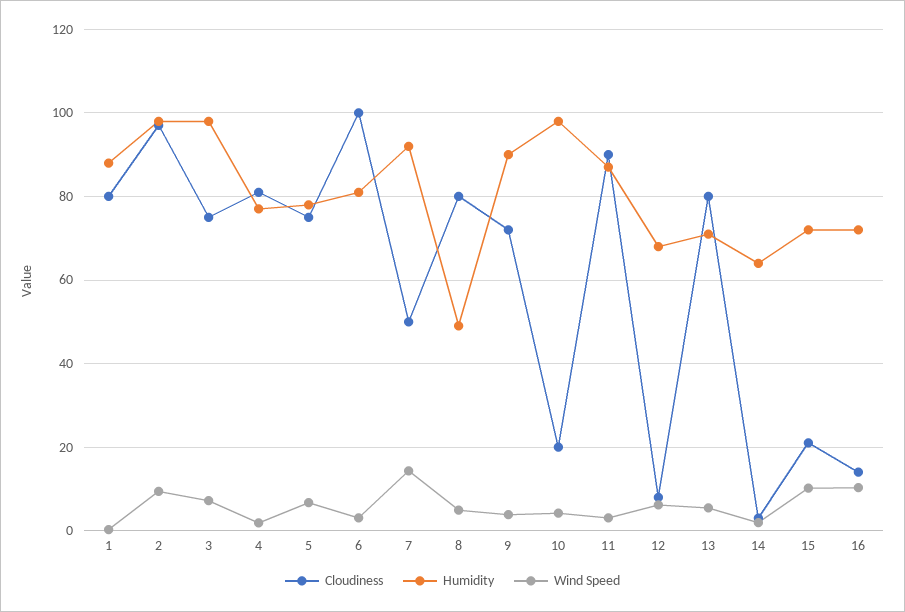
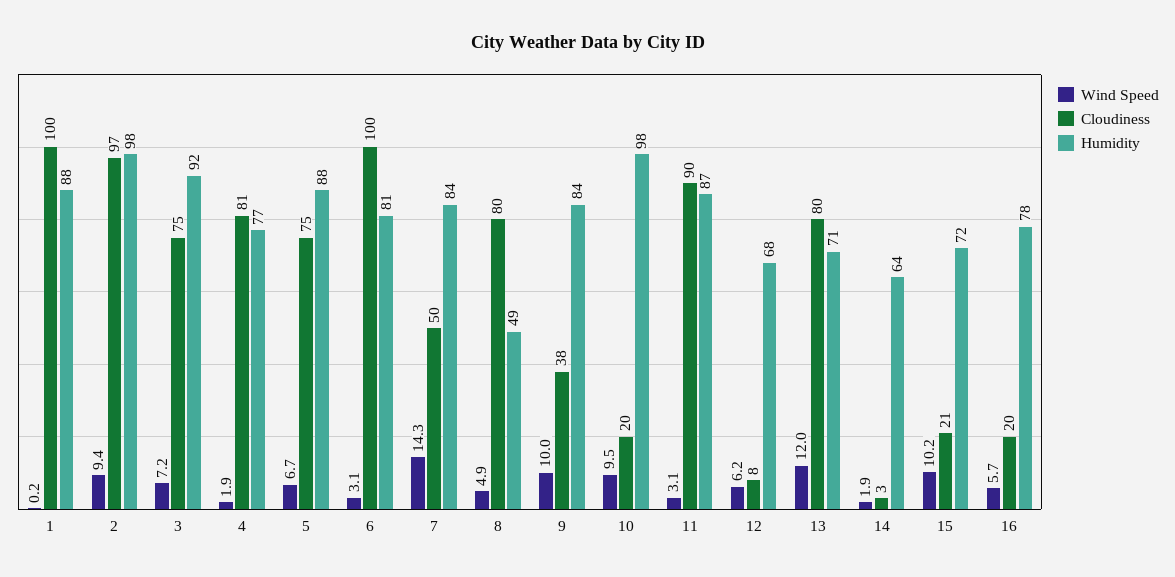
Cloudiness, 1: 80 -> 100
Humidity, 3: 98 -> 92
Humidity, 5: 78 -> 88
Humidity, 7: 92 -> 84
Cloudiness, 9: 72 -> 38
Humidity, 9: 90 -> 84
Wind Speed, 9: 4 -> 10
Wind Speed, 10: 4 -> 9.5
Wind Speed, 13: 6 -> 12
Cloudiness, 16: 14 -> 20
Humidity, 16: 72 -> 78
Wind Speed, 16: 10 -> 5.7

